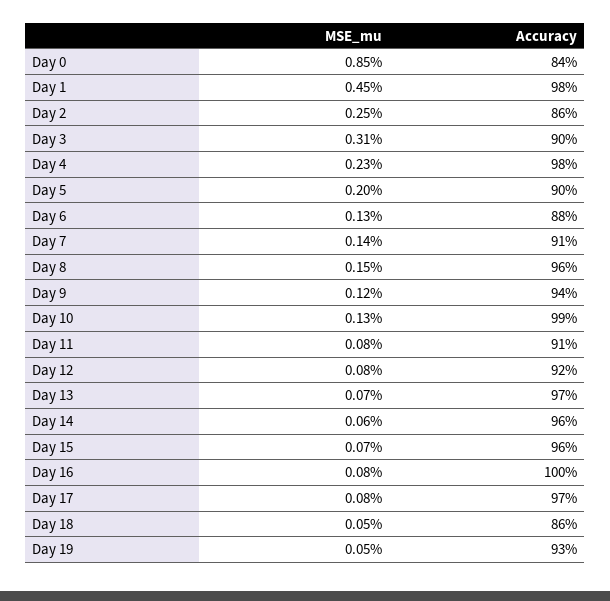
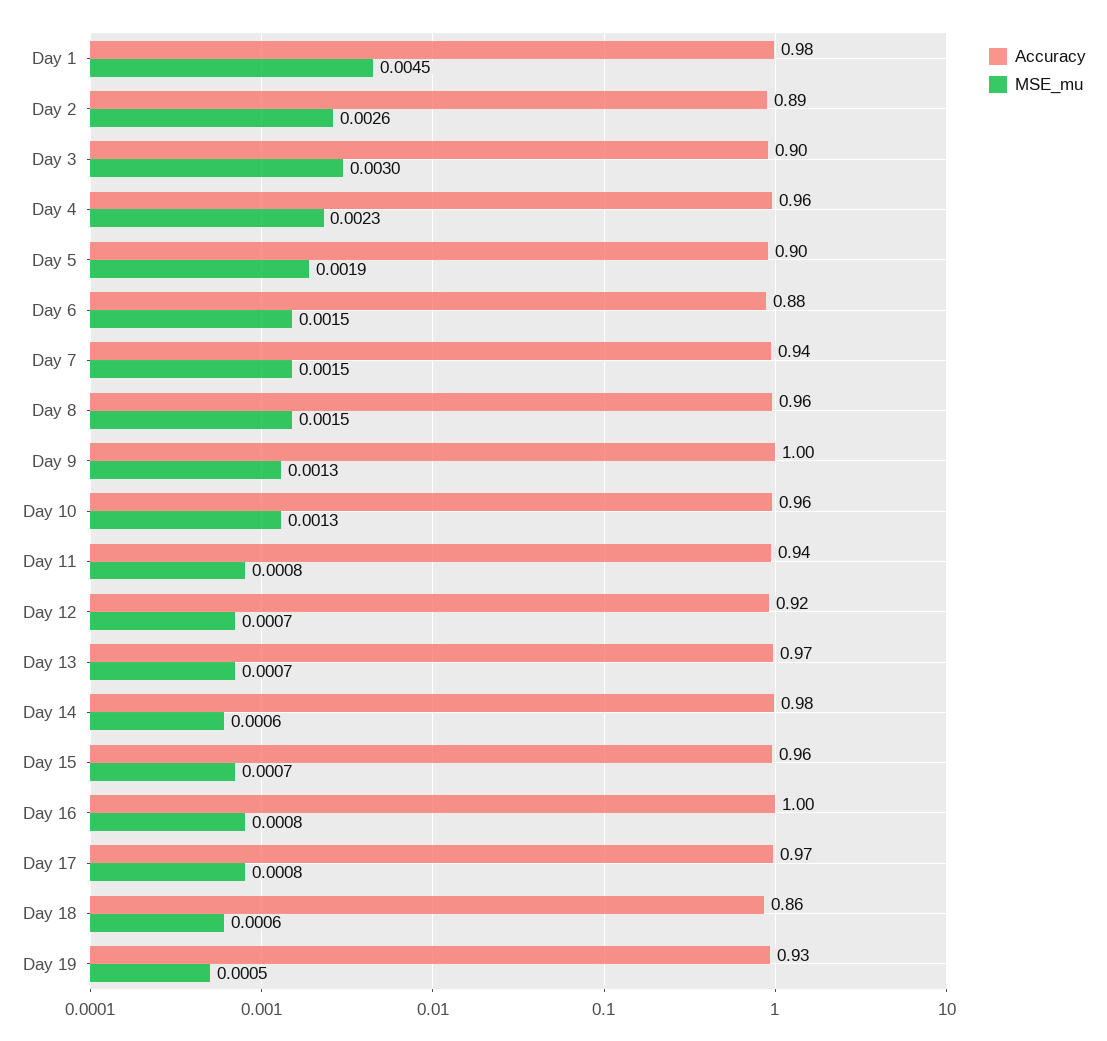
MSE_mu, Day 0: 0.0085 -> none
Accuracy, Day 0: 0.84 -> none
MSE_mu, Day 2: 0.0025 -> 0.0026
Accuracy, Day 2: 0.86 -> 0.89
MSE_mu, Day 3: 0.0031 -> 0.003
Accuracy, Day 4: 0.98 -> 0.96
MSE_mu, Day 5: 0.002 -> 0.0019
MSE_mu, Day 6: 0.0013 -> 0.0015
MSE_mu, Day 7: 0.0014 -> 0.0015
Accuracy, Day 7: 0.91 -> 0.94
MSE_mu, Day 9: 0.0012 -> 0.0013
Accuracy, Day 9: 0.94 -> 1
Accuracy, Day 10: 0.99 -> 0.96
Accuracy, Day 11: 0.91 -> 0.94
MSE_mu, Day 12: 0.0008 -> 0.0007
Accuracy, Day 14: 0.96 -> 0.98
MSE_mu, Day 18: 0.0005 -> 0.0006

